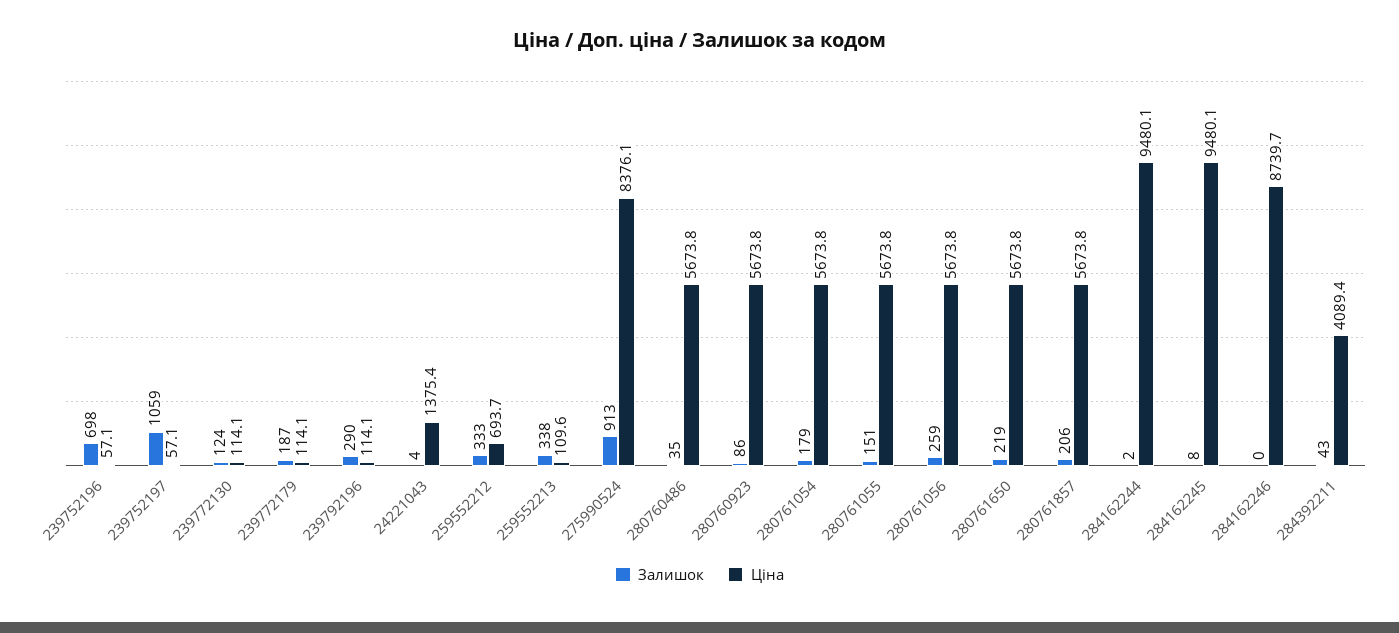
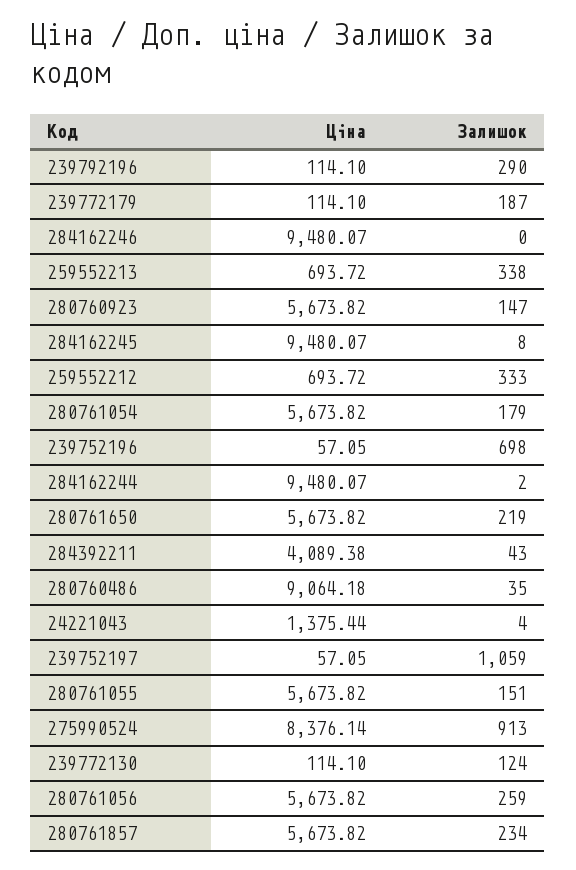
Ціна, 259552213: 109.6 -> 693.72
Ціна, 280760486: 5673.8 -> 9064.18
Залишок, 280760923: 86 -> 147
Залишок, 280761857: 206 -> 234
Ціна, 284162246: 8739.7 -> 9480.07

